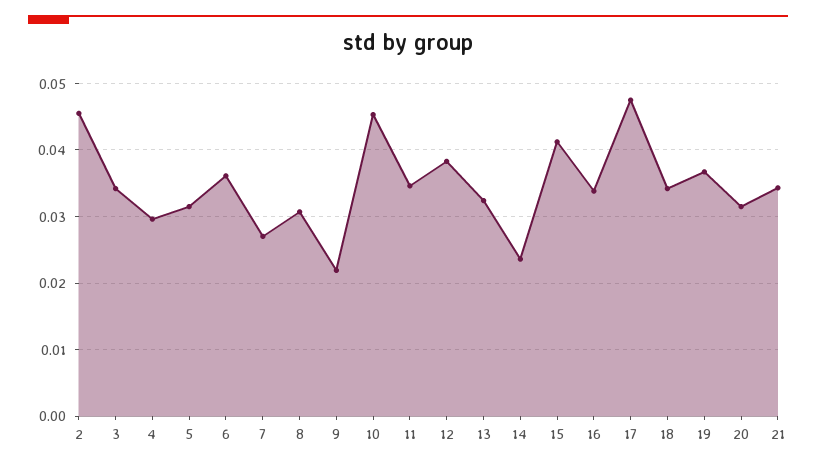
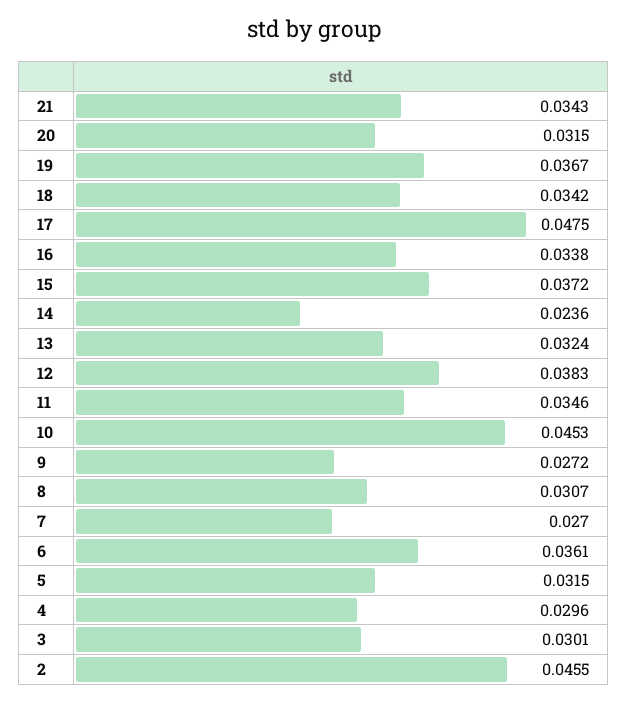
3: 0.034 -> 0.0301
9: 0.022 -> 0.0272
15: 0.041 -> 0.0372

